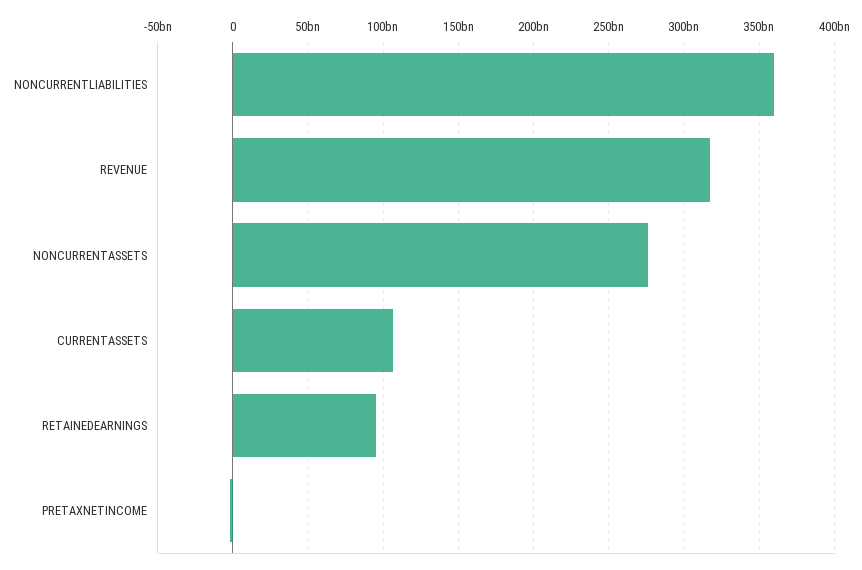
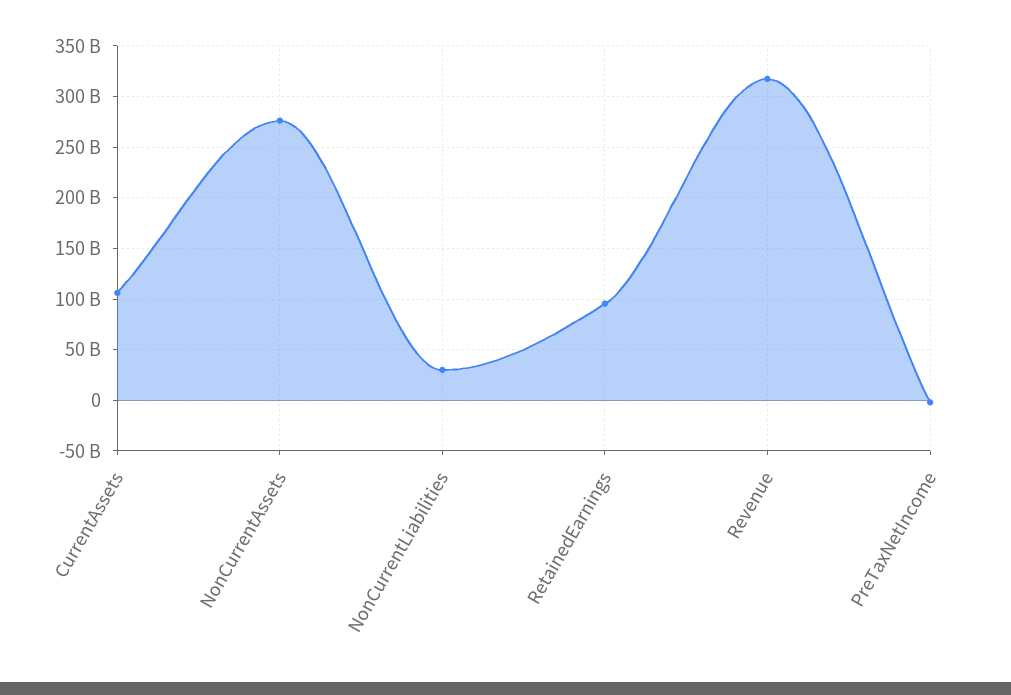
NONCURRENTLIABILITIES: 360000000000 -> 30000000000

